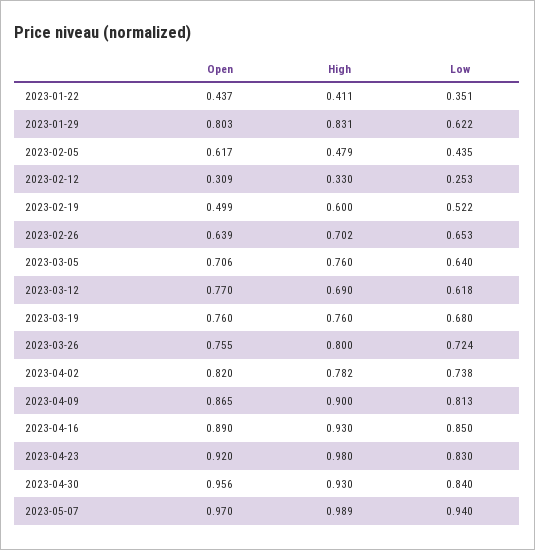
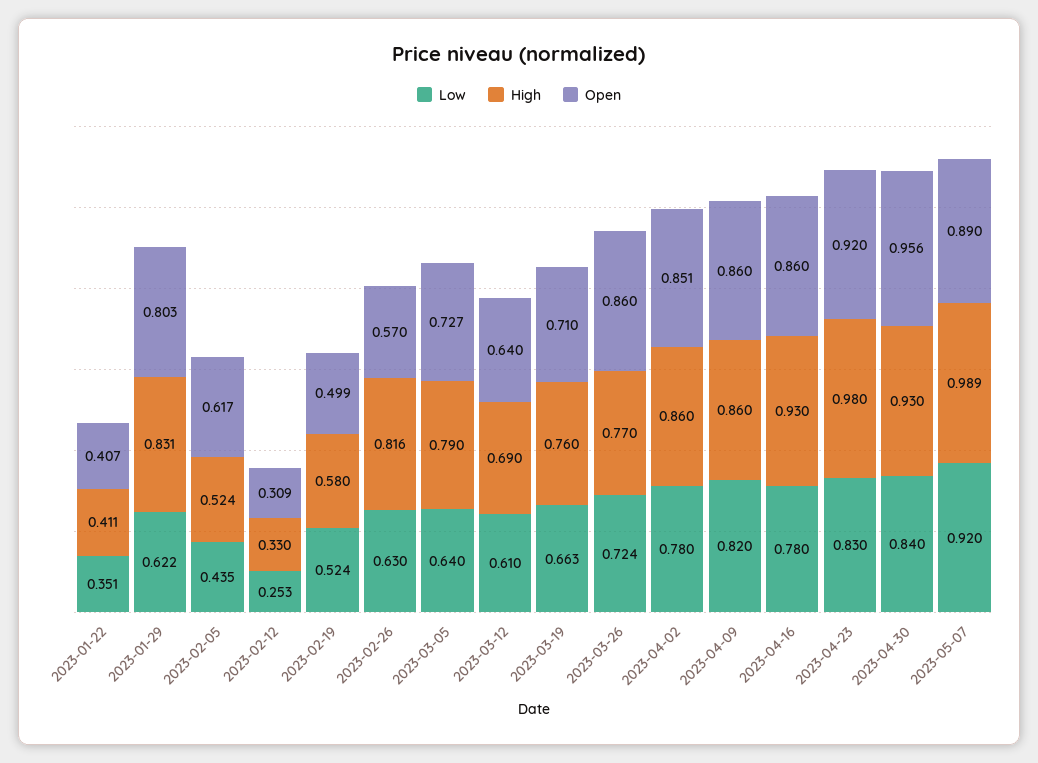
Open, 2023-01-22: 0.437 -> 0.407
High, 2023-02-05: 0.479 -> 0.524
High, 2023-02-19: 0.6 -> 0.58
Low, 2023-02-19: 0.522 -> 0.524
Open, 2023-02-26: 0.639 -> 0.57
High, 2023-02-26: 0.702 -> 0.816
Low, 2023-02-26: 0.653 -> 0.63
Open, 2023-03-05: 0.706 -> 0.727
High, 2023-03-05: 0.76 -> 0.79
Open, 2023-03-12: 0.77 -> 0.64
Low, 2023-03-12: 0.618 -> 0.61
Open, 2023-03-19: 0.76 -> 0.71
Low, 2023-03-19: 0.68 -> 0.663
Open, 2023-03-26: 0.755 -> 0.86
High, 2023-03-26: 0.8 -> 0.77
Open, 2023-04-02: 0.82 -> 0.851
High, 2023-04-02: 0.782 -> 0.86
Low, 2023-04-02: 0.738 -> 0.78
Open, 2023-04-09: 0.865 -> 0.86
High, 2023-04-09: 0.9 -> 0.86
Low, 2023-04-09: 0.813 -> 0.82
Open, 2023-04-16: 0.89 -> 0.86
Low, 2023-04-16: 0.85 -> 0.78
Open, 2023-05-07: 0.97 -> 0.89
Low, 2023-05-07: 0.94 -> 0.92

